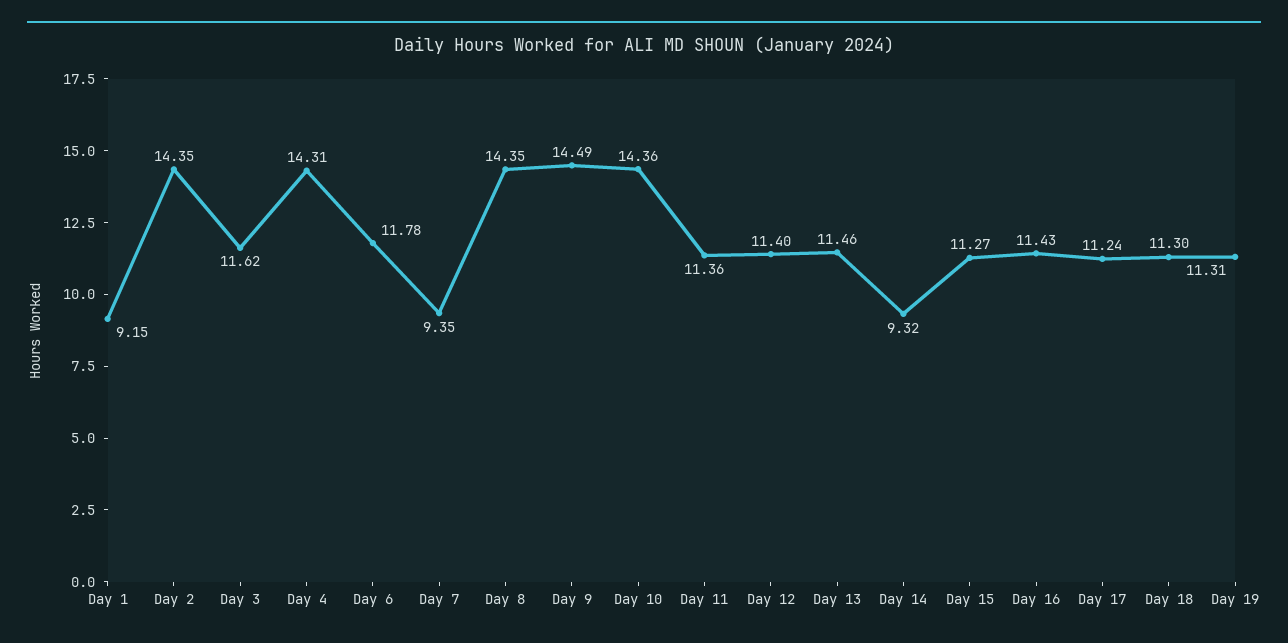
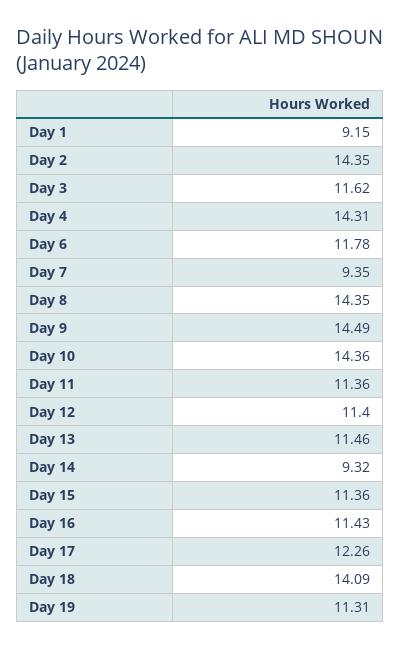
Day 15: 11.27 -> 11.36
Day 17: 11.24 -> 12.26
Day 18: 11.3 -> 14.09

